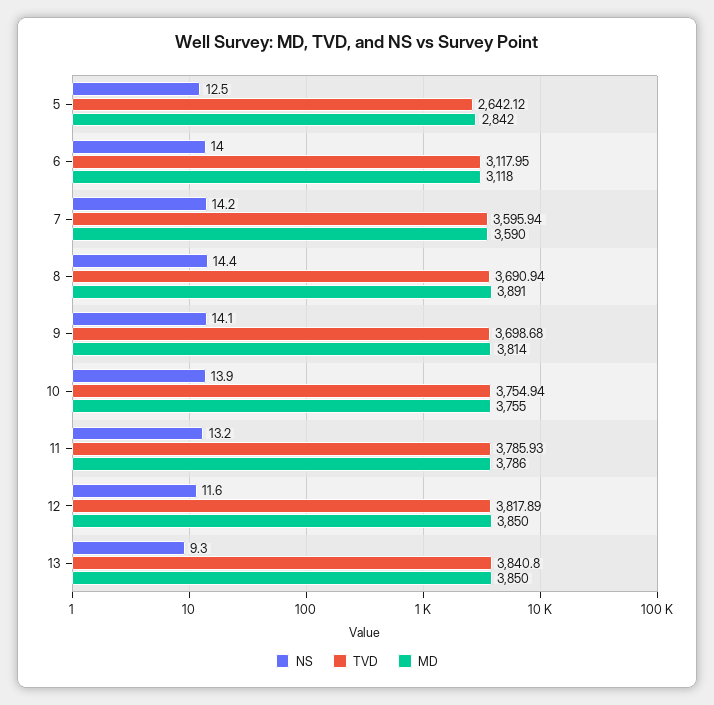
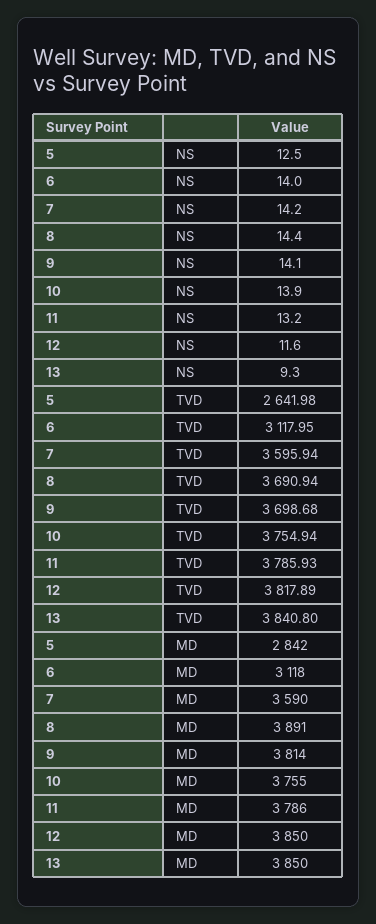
TVD, 5: 2642.12 -> 2641.98

